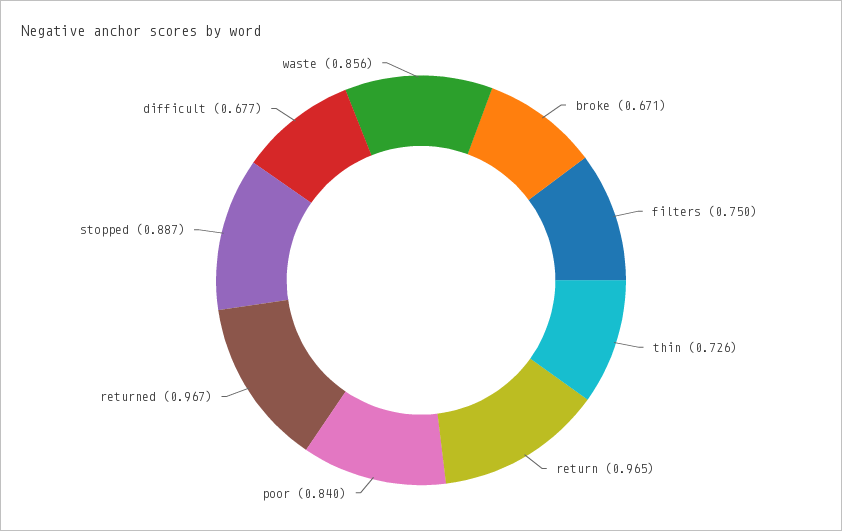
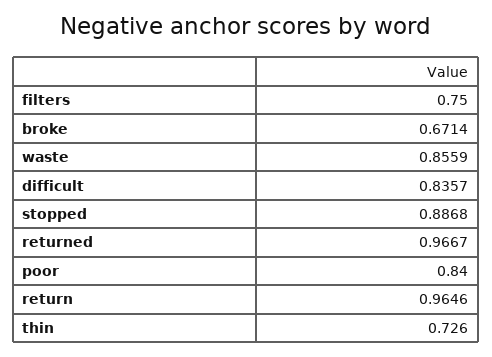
difficult: 0.677 -> 0.8357

